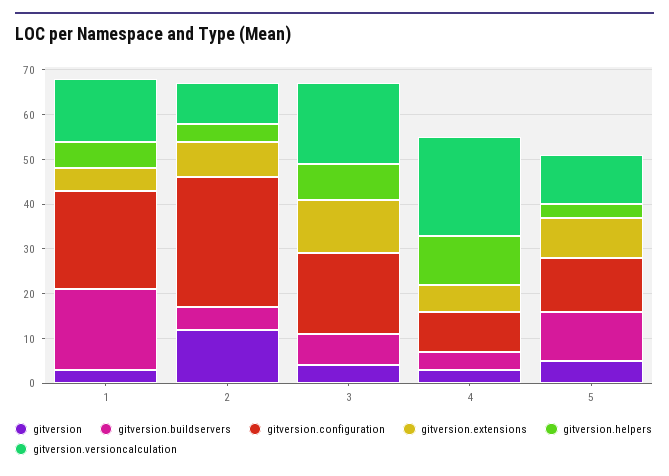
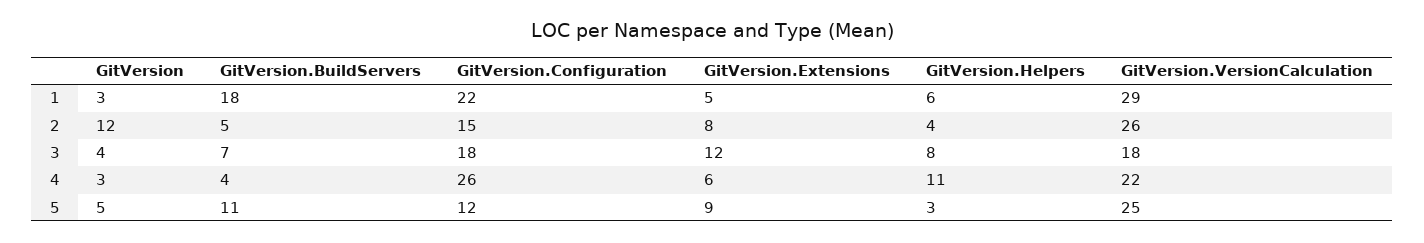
gitversion.versioncalculation, 1: 15 -> 29
gitversion.configuration, 2: 30 -> 15
gitversion.versioncalculation, 2: 10 -> 26
gitversion.configuration, 4: 10 -> 26
gitversion.versioncalculation, 5: 10 -> 25

